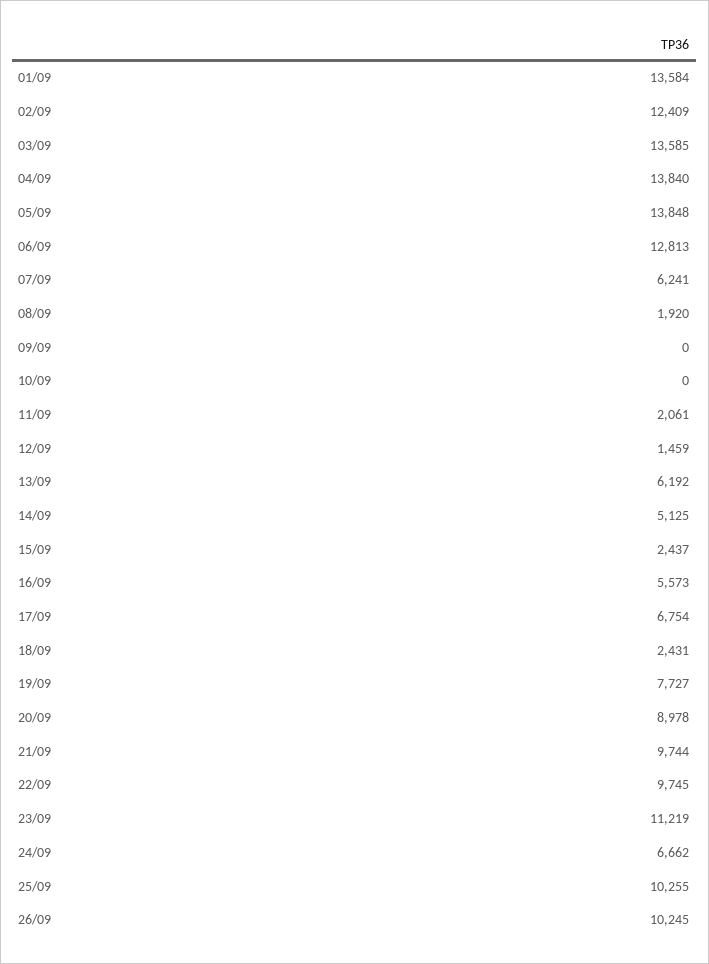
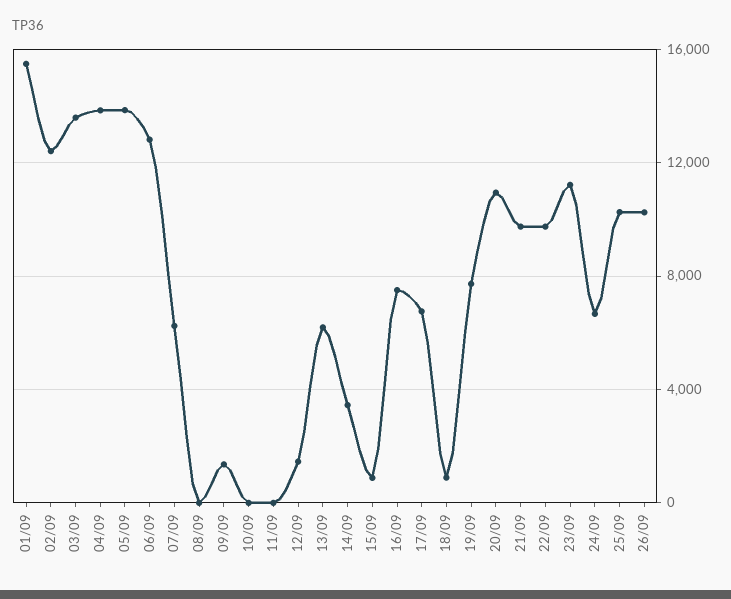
01/09: 13584 -> 15500
08/09: 1920 -> 0
09/09: 0 -> 1500
11/09: 2061 -> 0
14/09: 5125 -> 3500
15/09: 2437 -> 1000
16/09: 5573 -> 7500
18/09: 2431 -> 1000
20/09: 8978 -> 11000

